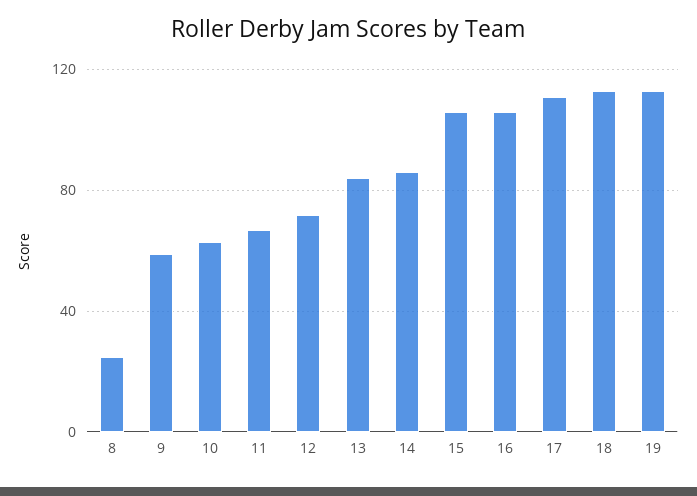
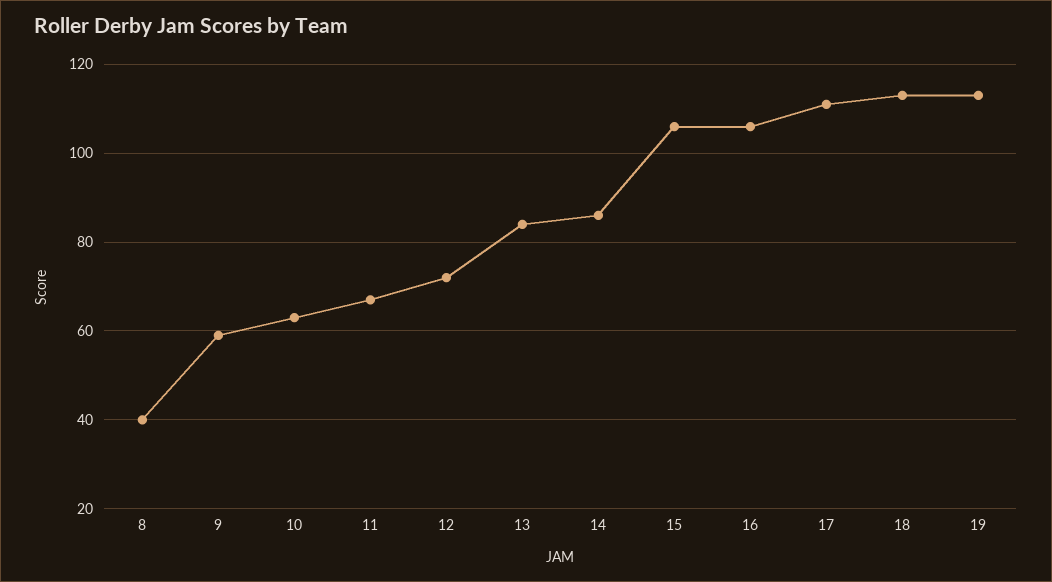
8: 25 -> 40

